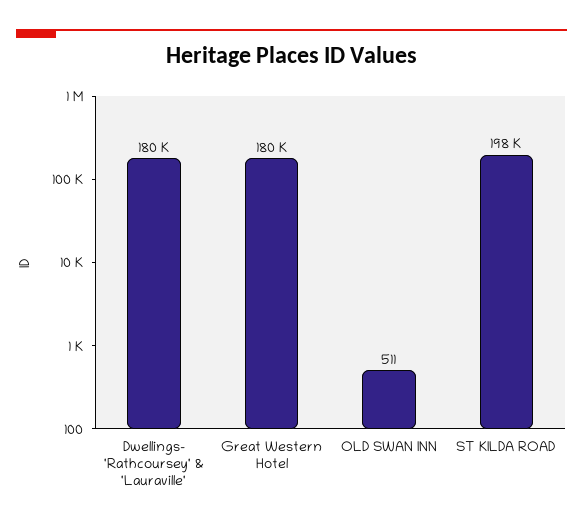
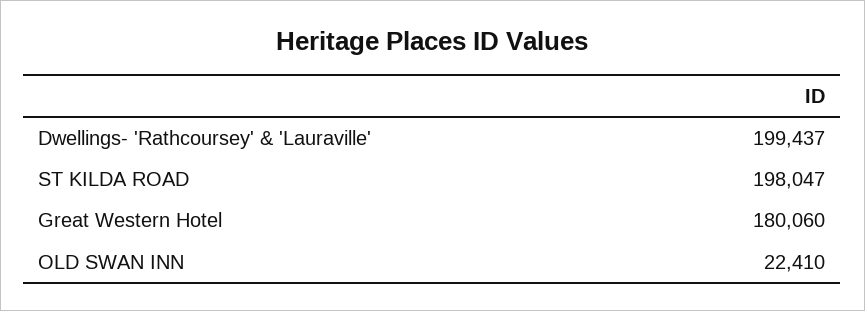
Dwellings- 'Rathcoursey' & 'Lauraville': 180000 -> 199437
OLD SWAN INN: 511 -> 22410

